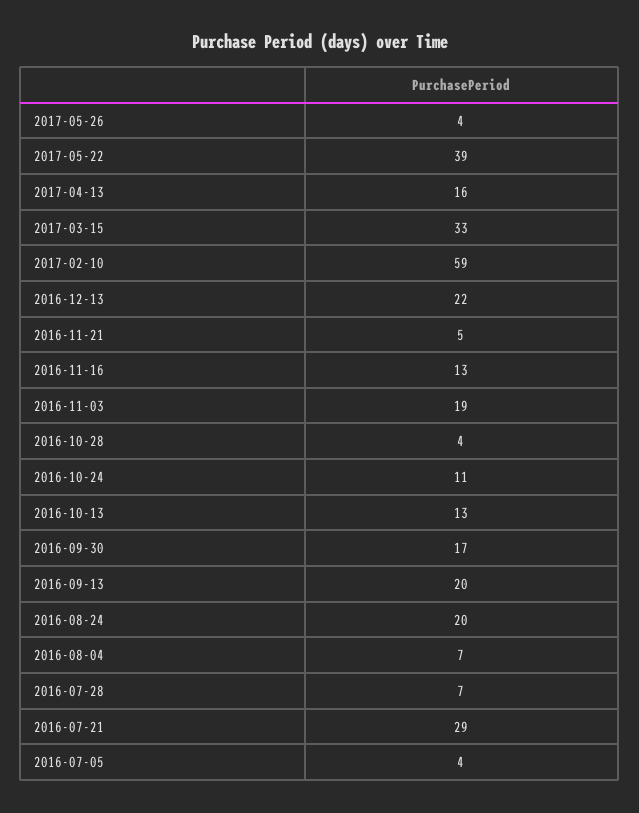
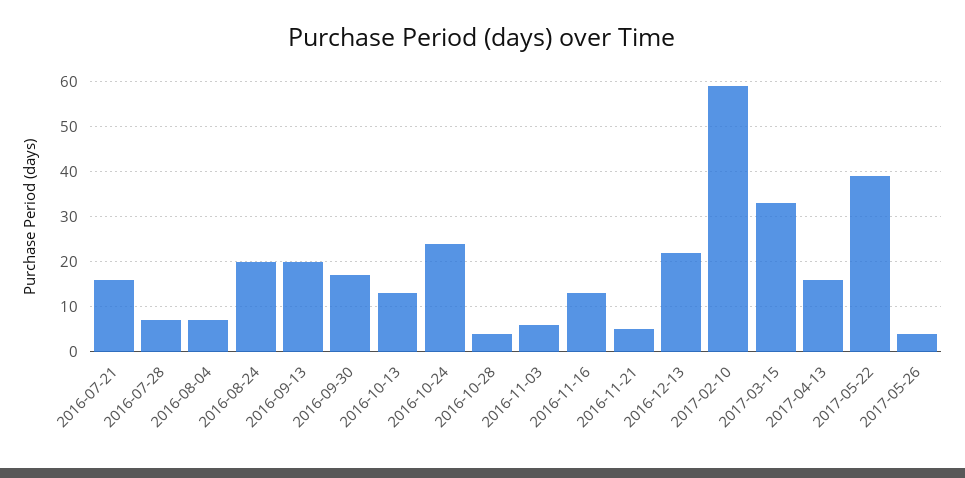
2016-11-03: 19 -> 5
2016-10-24: 11 -> 25
2016-07-21: 29 -> 15
2016-07-05: 4 -> none

